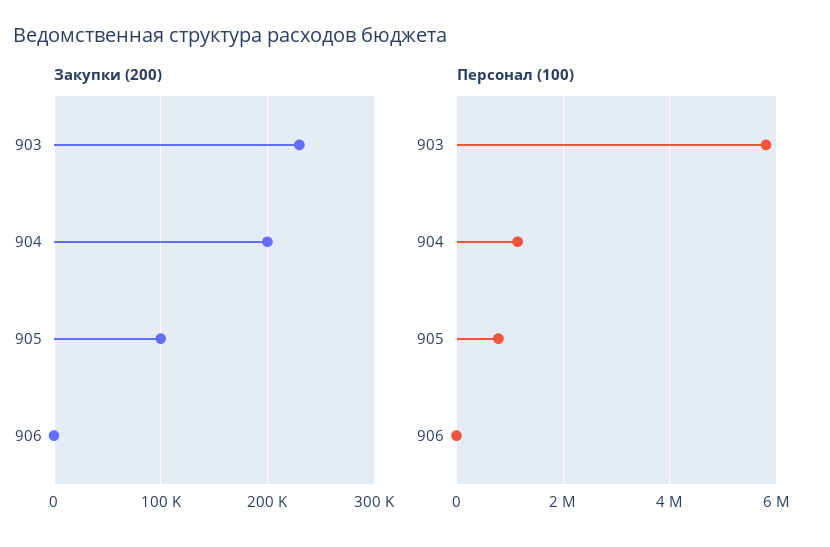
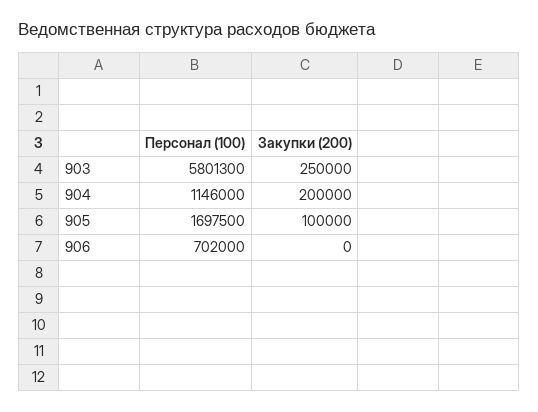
Закупки (200), 903: 230000 -> 250000
Персонал (100), 905: 800000 -> 1697500
Персонал (100), 906: 0 -> 702000

